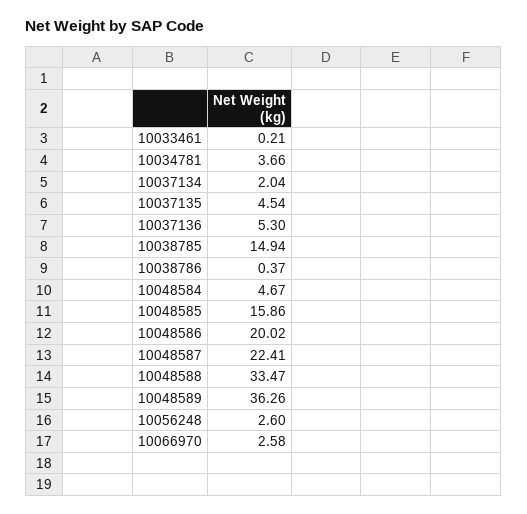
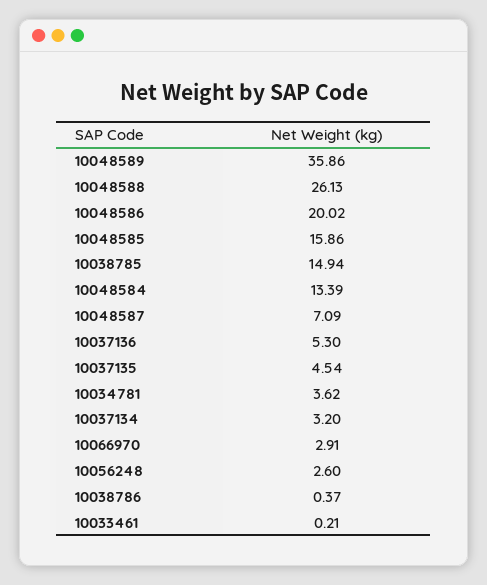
10034781: 3.66 -> 3.62
10037134: 2.04 -> 3.2
10048584: 4.67 -> 13.39
10048587: 22.41 -> 7.09
10048588: 33.47 -> 26.13
10048589: 36.26 -> 35.86
10066970: 2.58 -> 2.91

